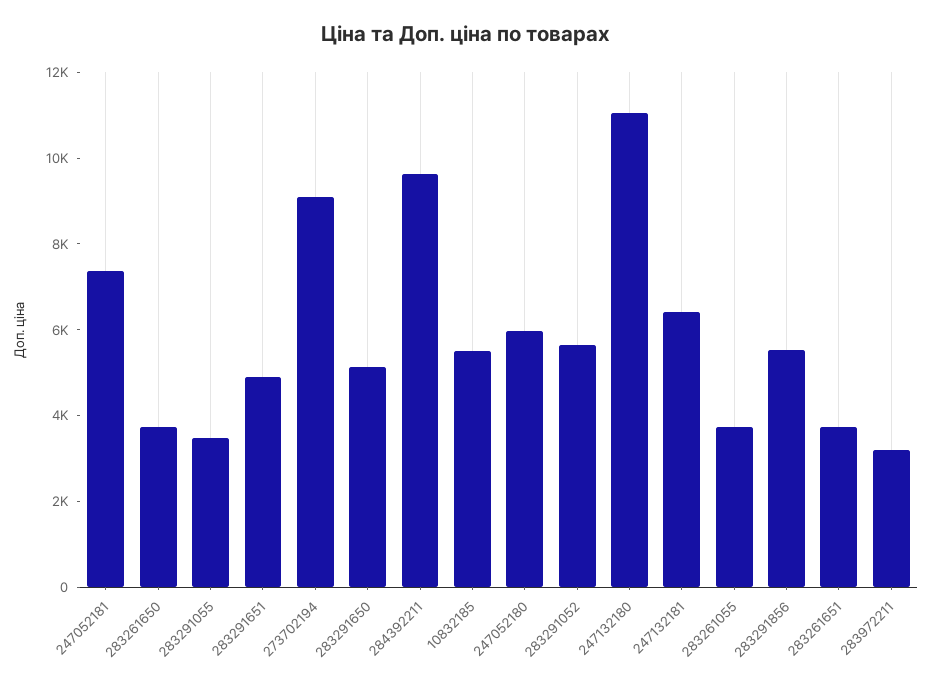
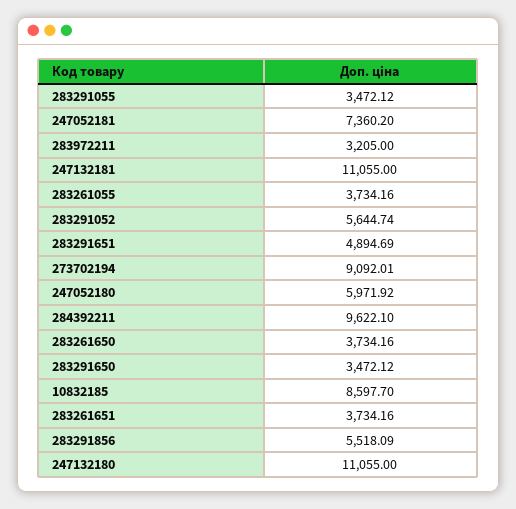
283291650: 5000 -> 3472.12
10832185: 5500 -> 8597.7
247132181: 6500 -> 11055

